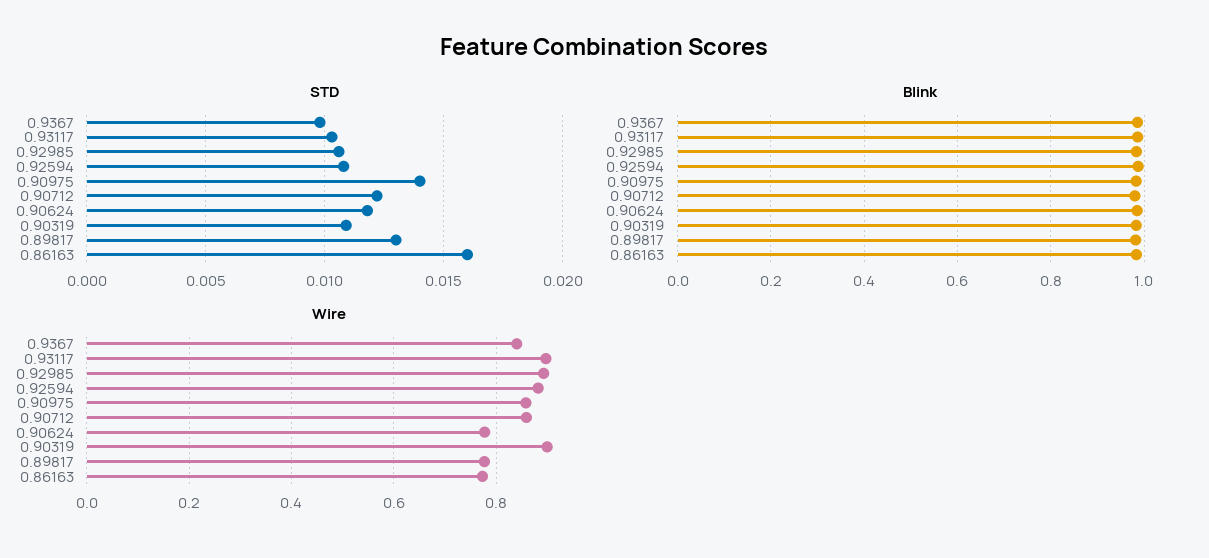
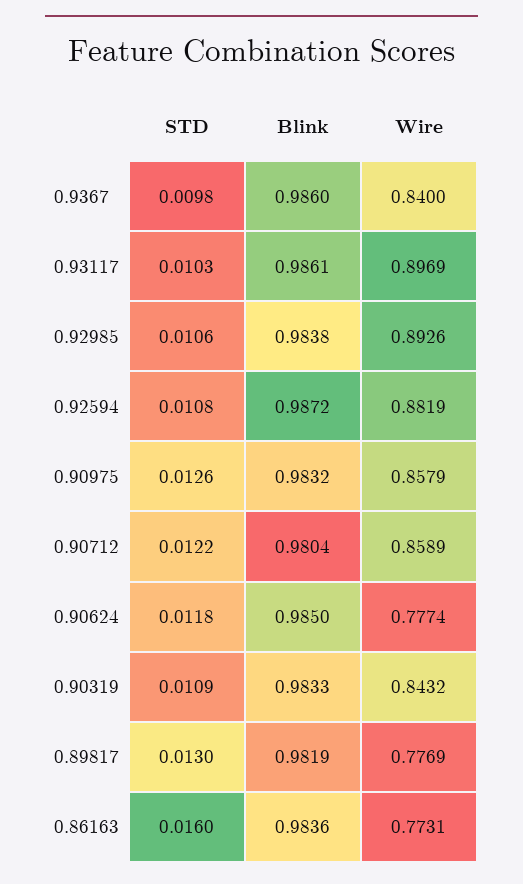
STD, 0.90975: 0.014 -> 0.0126
Wire, 0.90319: 0.9 -> 0.8432

